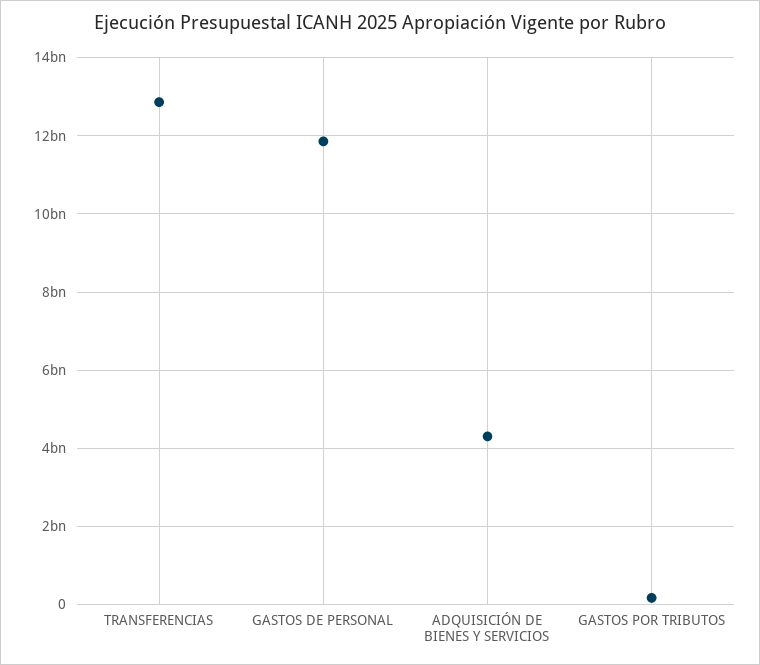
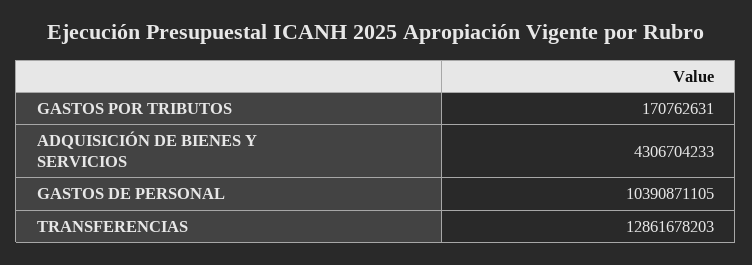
GASTOS DE PERSONAL: 11800000000 -> 10390871105

